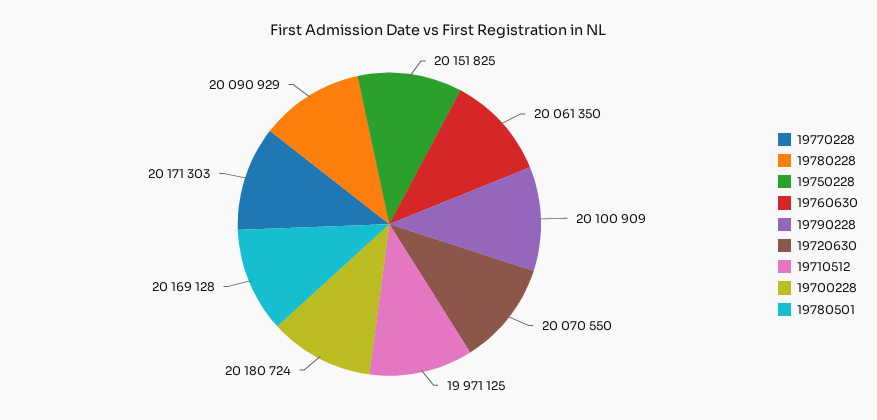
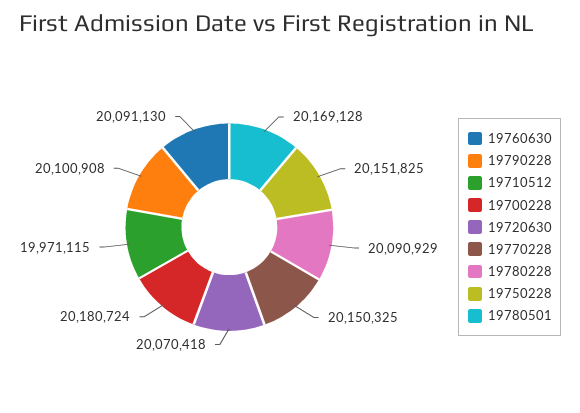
19770228: 20171303 -> 20150325
19760630: 20061350 -> 20091130
19790228: 20100909 -> 20100908
19720630: 20070550 -> 20070418
19710512: 19971125 -> 19971115

